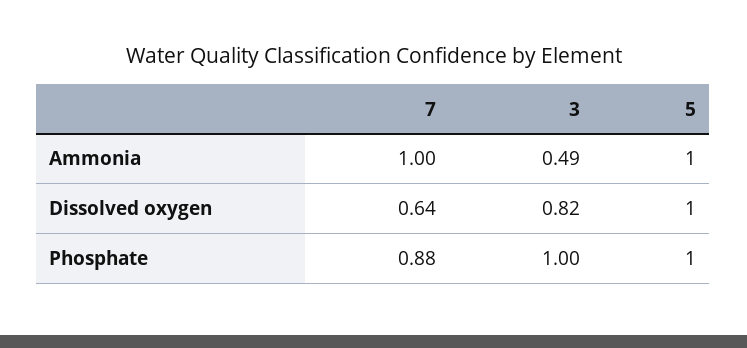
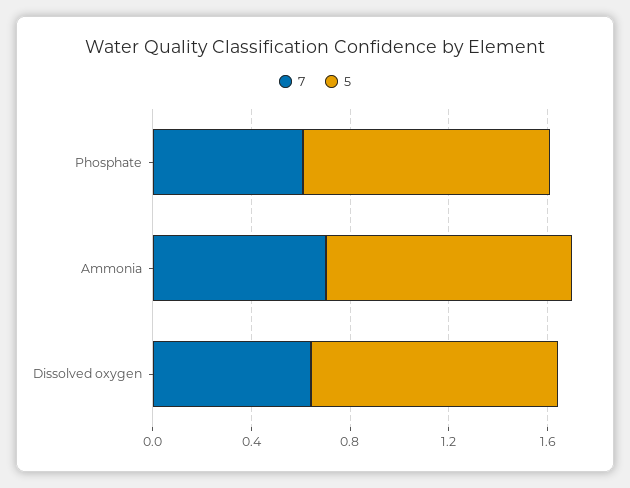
7, Ammonia: 1 -> 0.7
3, Ammonia: 0.49 -> none
3, Dissolved oxygen: 0.82 -> none
7, Phosphate: 0.88 -> 0.6
3, Phosphate: 1 -> none

